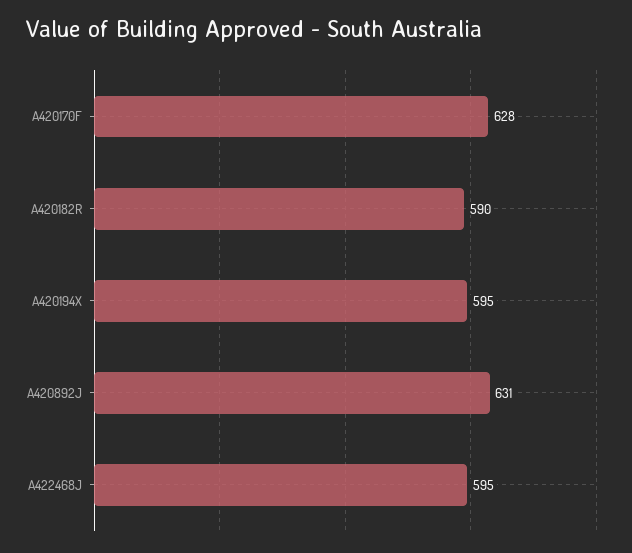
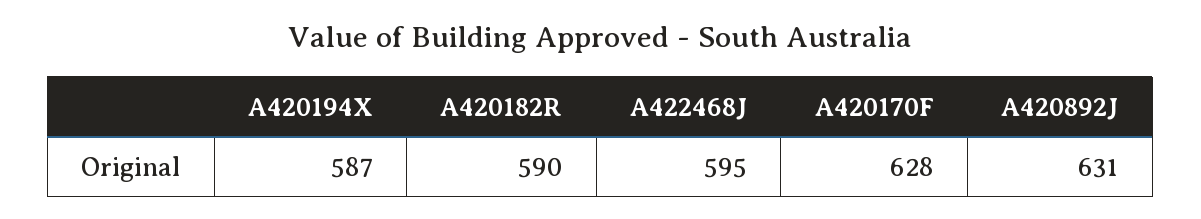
A420194X: 595 -> 587

